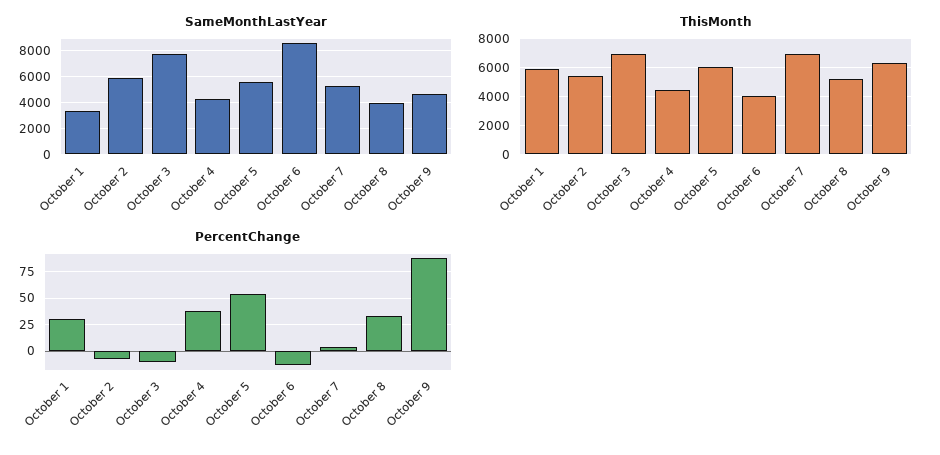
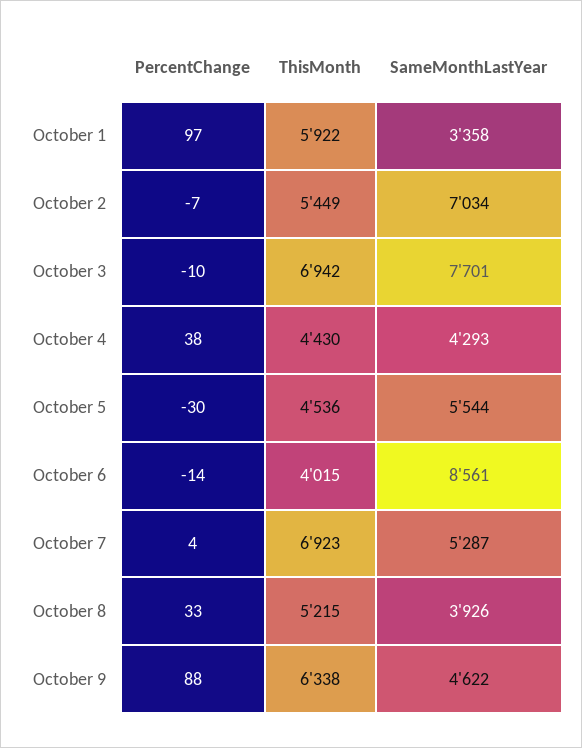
SameMonthLastYear, October 2: 6000 -> 7034
ThisMonth, October 5: 6000 -> 4536
PercentChange, October 1: 25 -> 97
PercentChange, October 5: 50 -> -30

